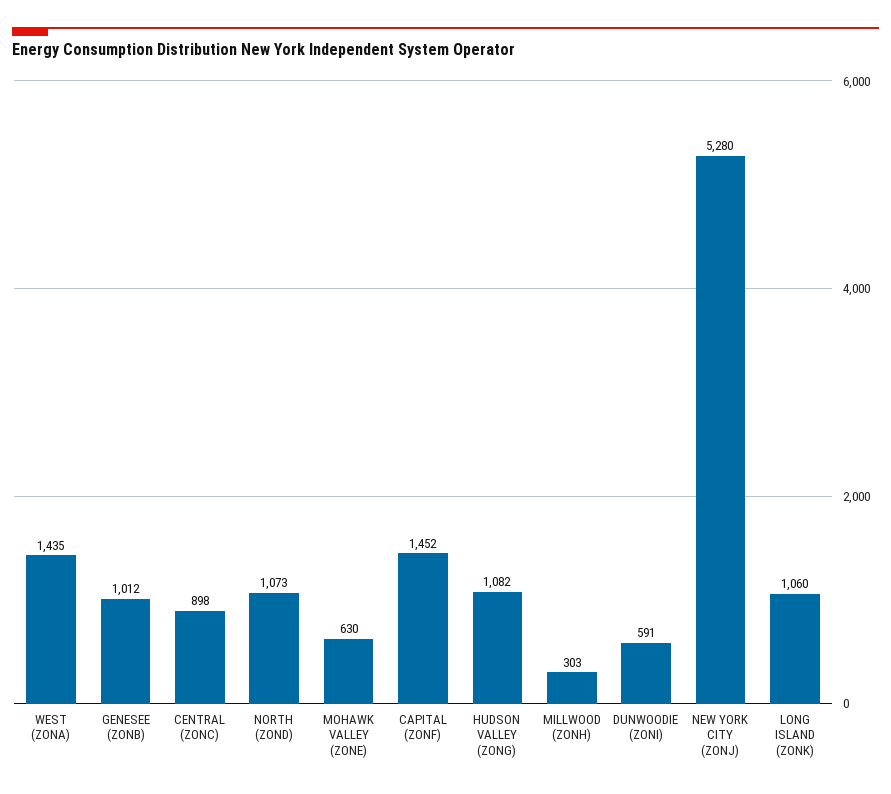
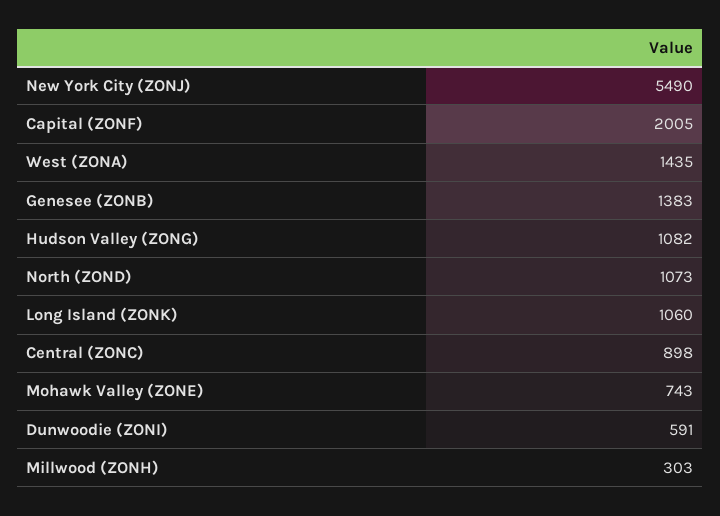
GENESEE (ZONB): 1012 -> 1383
MOHAWK VALLEY (ZONE): 630 -> 743
CAPITAL (ZONF): 1452 -> 2005
NEW YORK CITY (ZONJ): 5280 -> 5490

